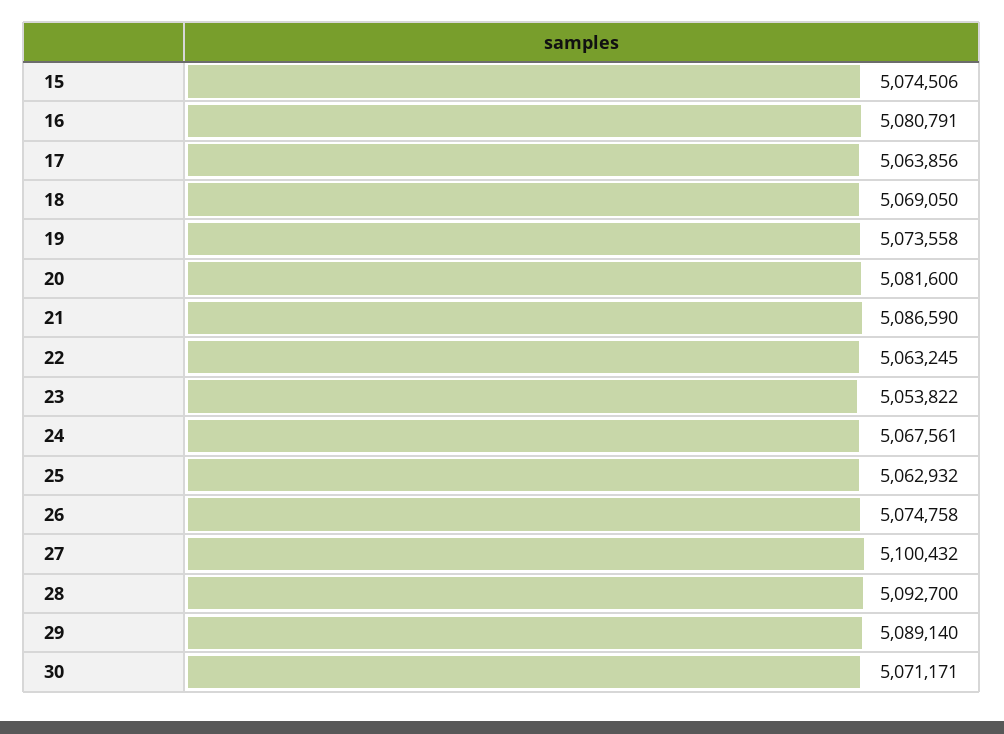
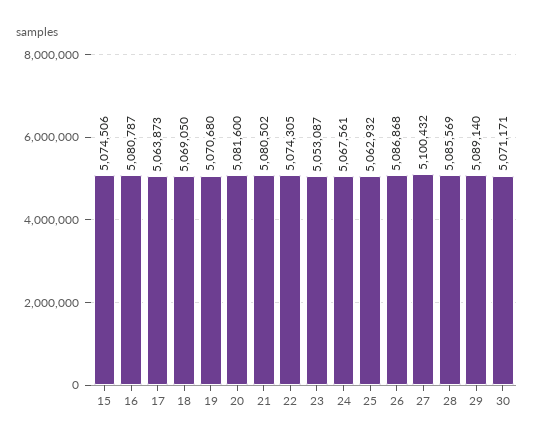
16: 5080791 -> 5080787
17: 5063856 -> 5063873
19: 5073558 -> 5070680
21: 5086590 -> 5080502
22: 5063245 -> 5074305
23: 5053822 -> 5053087
26: 5074758 -> 5086868
28: 5092700 -> 5085569

